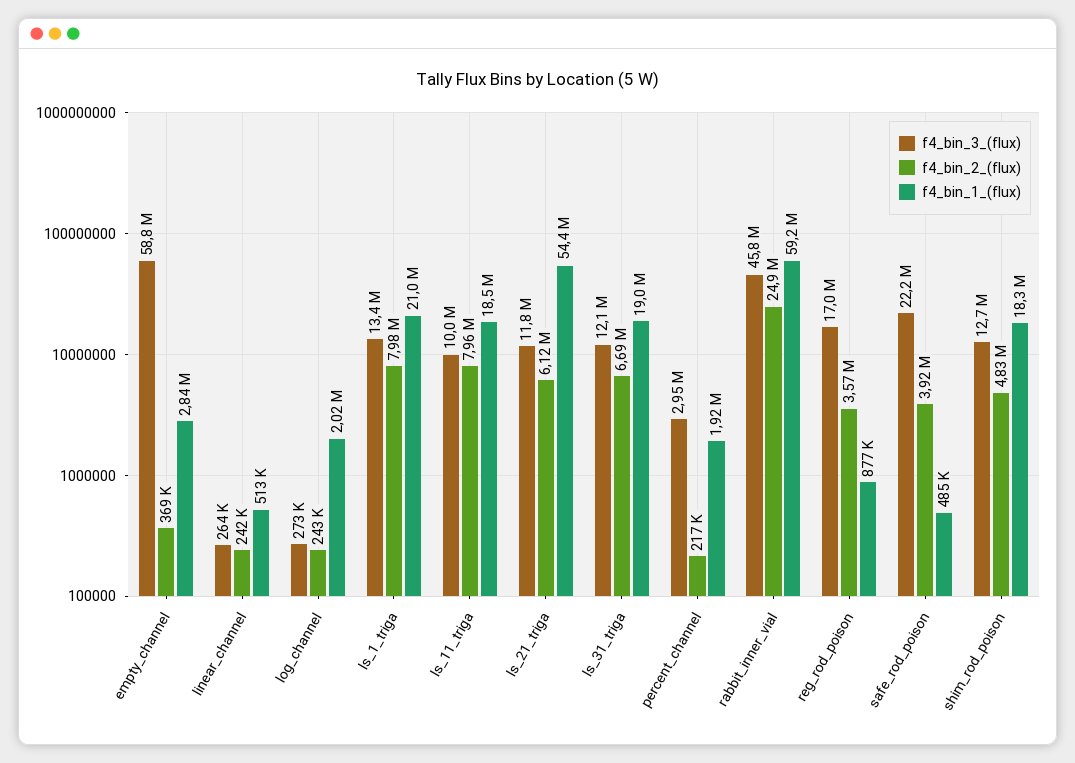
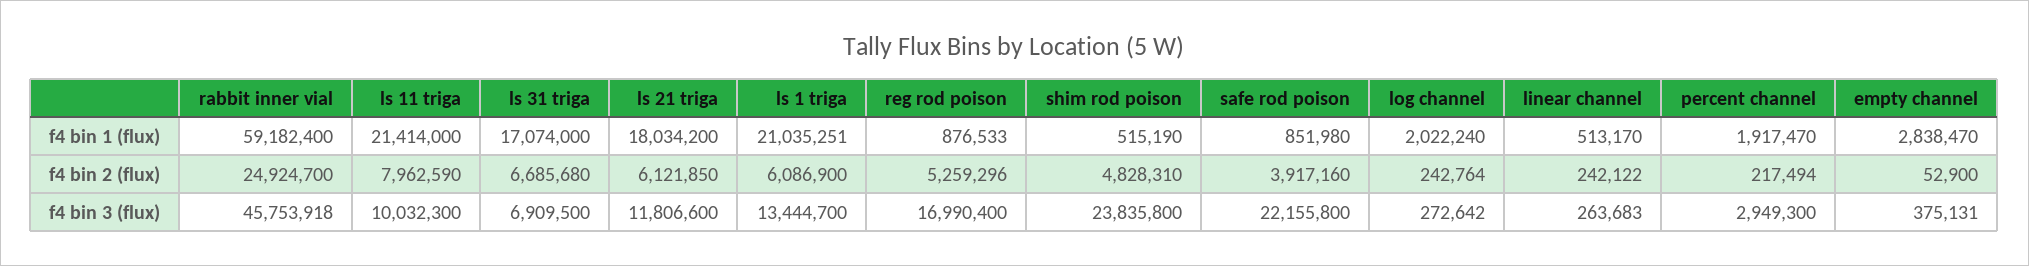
f4_bin_3_(flux), empty_channel: 58800000 -> 375131
f4_bin_2_(flux), empty_channel: 369000 -> 52900
f4_bin_2_(flux), ls_1_triga: 7980000 -> 6086900
f4_bin_1_(flux), ls_11_triga: 18500000 -> 21414000
f4_bin_1_(flux), ls_21_triga: 54400000 -> 18034200
f4_bin_3_(flux), ls_31_triga: 12100000 -> 6909500
f4_bin_1_(flux), ls_31_triga: 19000000 -> 17074000
f4_bin_2_(flux), reg_rod_poison: 3570000 -> 5259296
f4_bin_1_(flux), safe_rod_poison: 485000 -> 851980
f4_bin_3_(flux), shim_rod_poison: 12700000 -> 23835800
f4_bin_1_(flux), shim_rod_poison: 18300000 -> 515190

